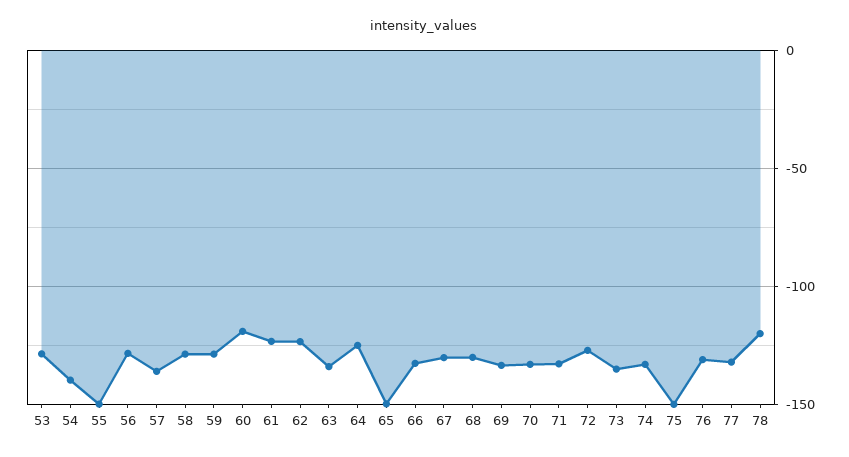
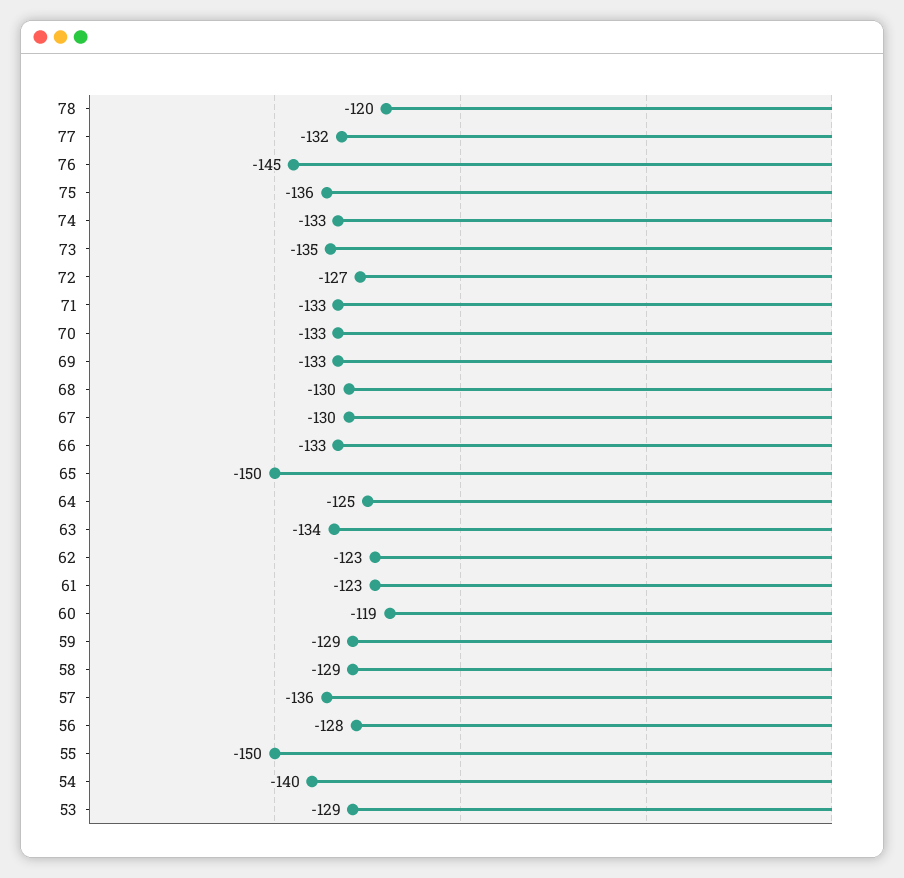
75: -150 -> -136
76: -130 -> -145

